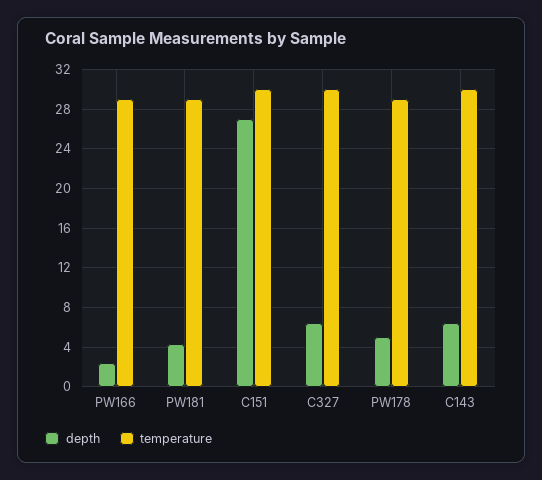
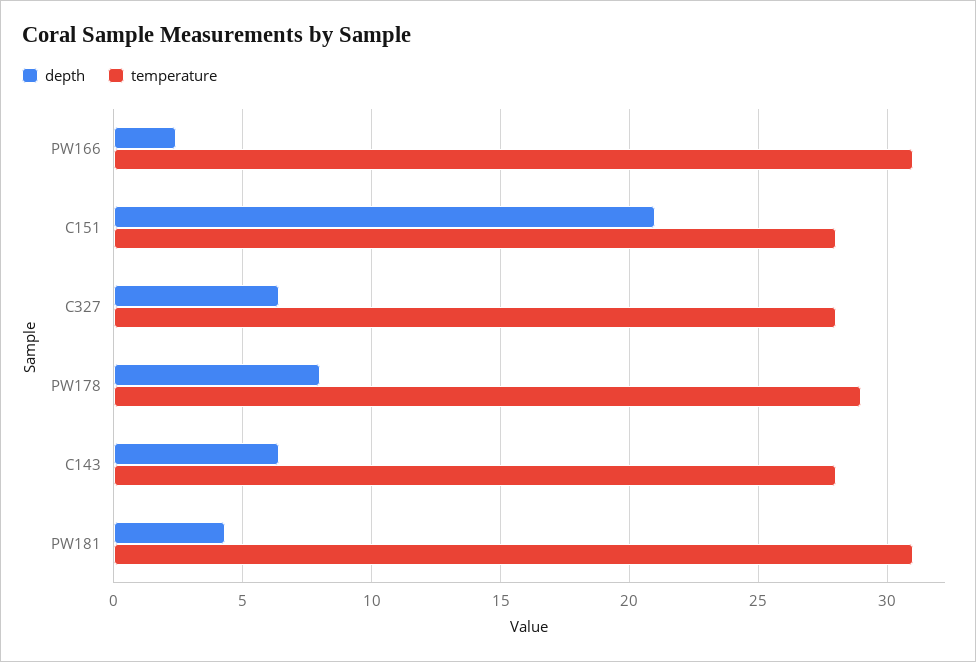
temperature, PW166: 29 -> 31
temperature, PW181: 29 -> 31
depth, C151: 27 -> 21
temperature, C151: 30 -> 28
temperature, C327: 30 -> 28
depth, PW178: 5 -> 8
temperature, C143: 30 -> 28

